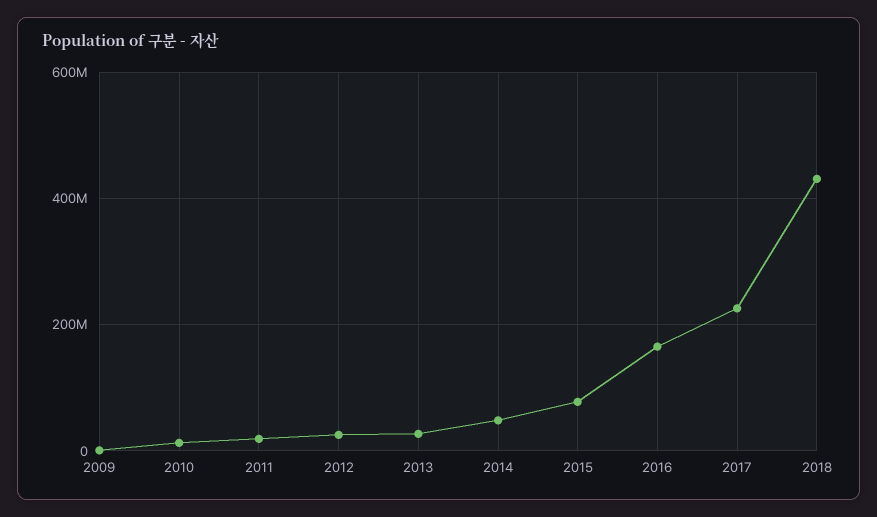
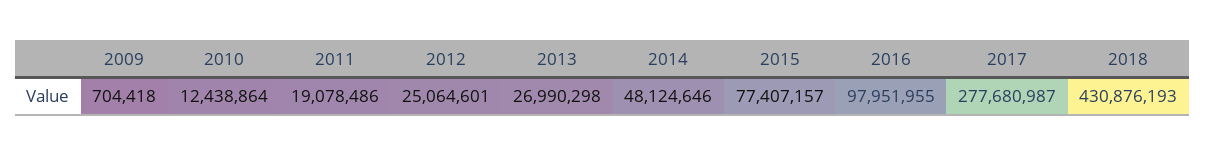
2016: 160000000 -> 97951955
2017: 220000000 -> 277680987

